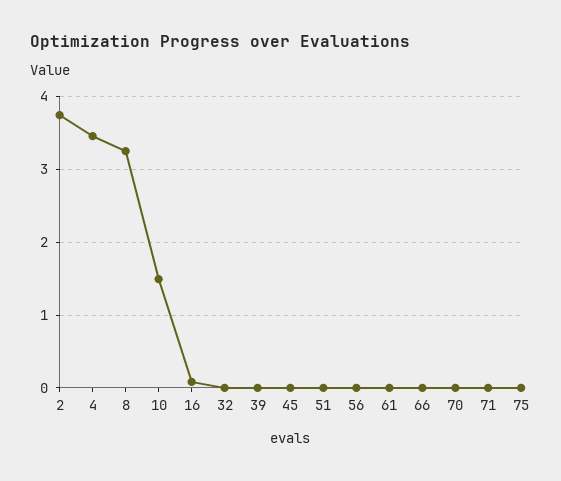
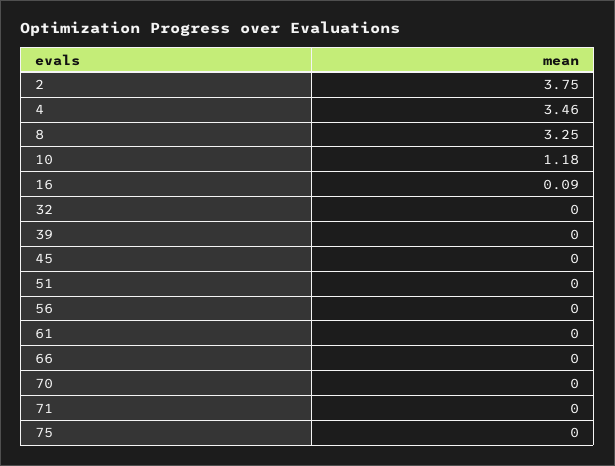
10: 1.5 -> 1.18

